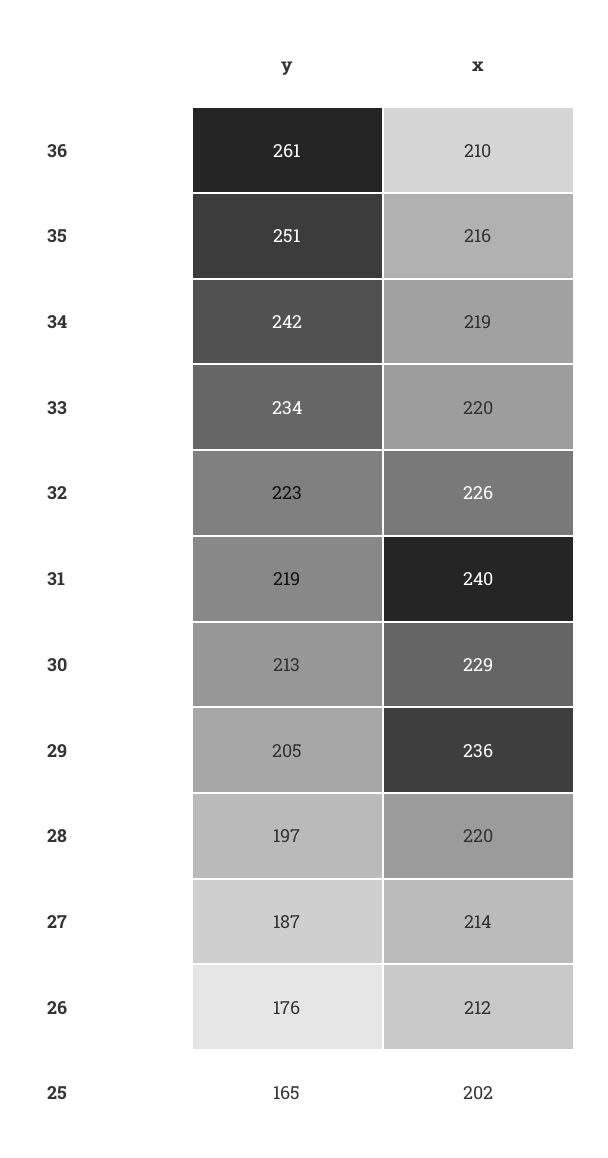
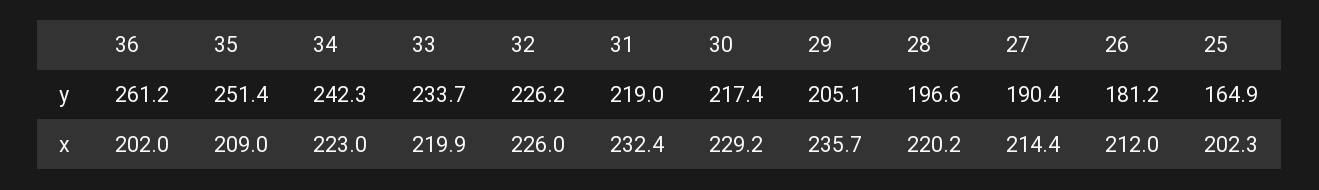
x, 36: 210 -> 202
x, 35: 216 -> 209
x, 34: 219 -> 223
y, 32: 223 -> 226.2
x, 31: 240 -> 232.4
y, 30: 213 -> 217.4
y, 27: 187 -> 190.4
y, 26: 176 -> 181.2

